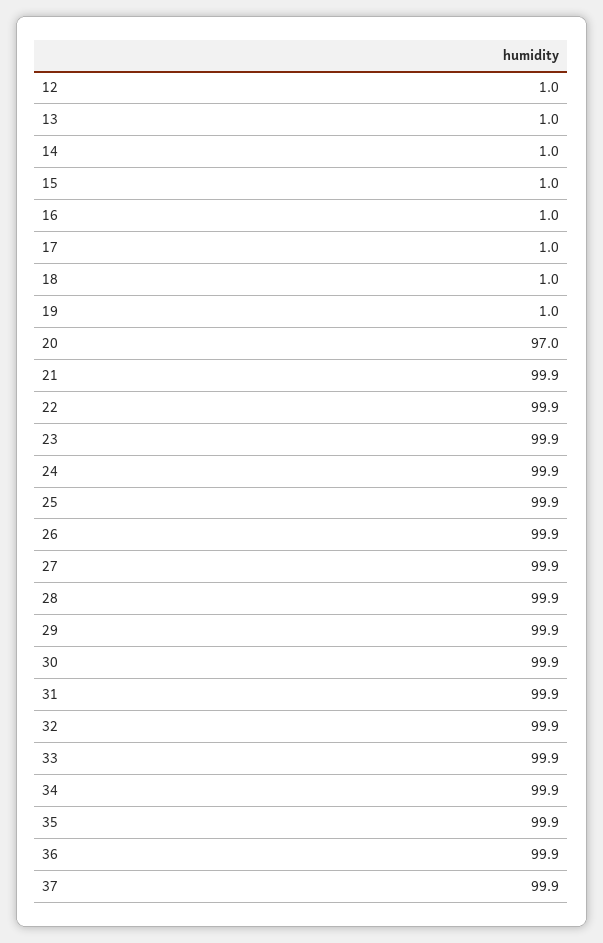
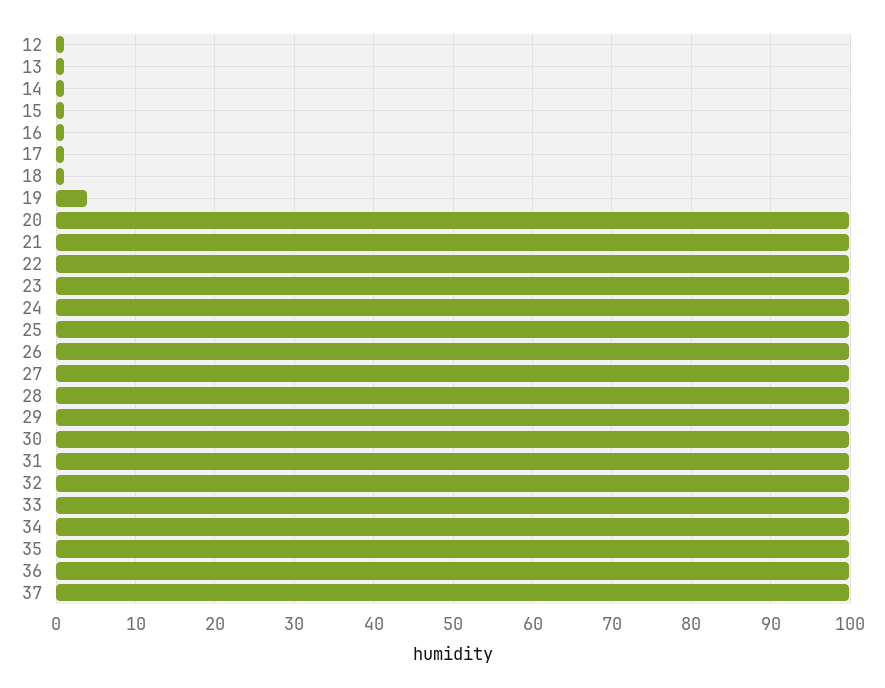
19: 1 -> 4
20: 97 -> 100

